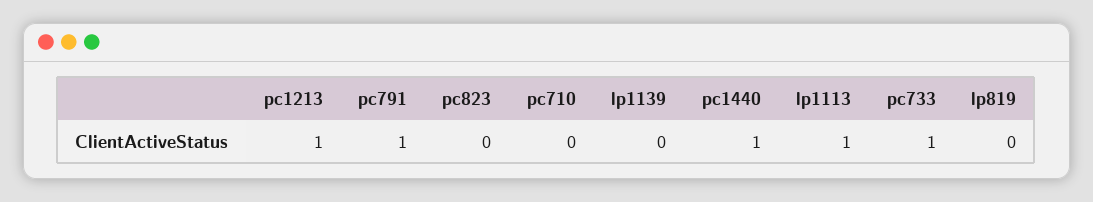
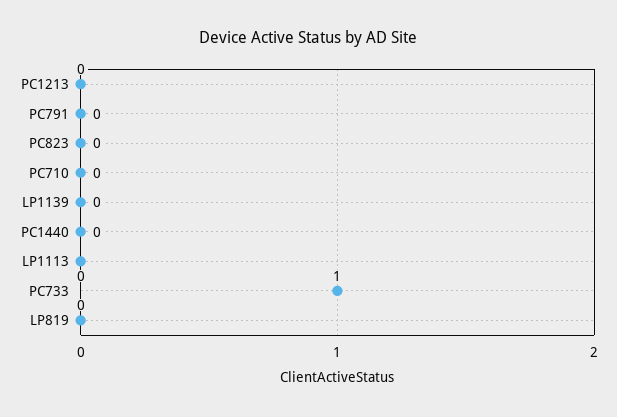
pc1213: 1 -> 0
pc791: 1 -> 0
pc1440: 1 -> 0
lp1113: 1 -> 0

